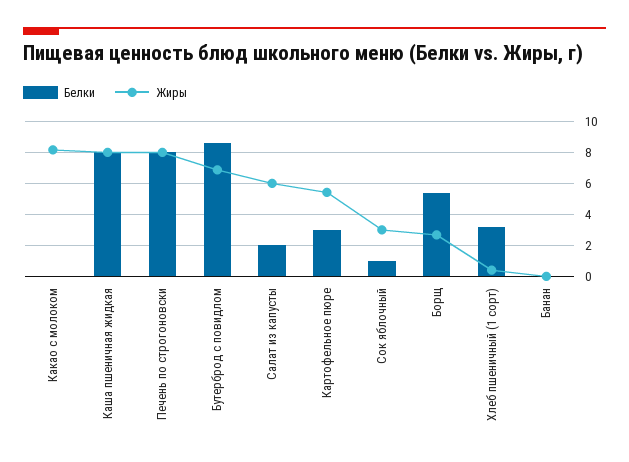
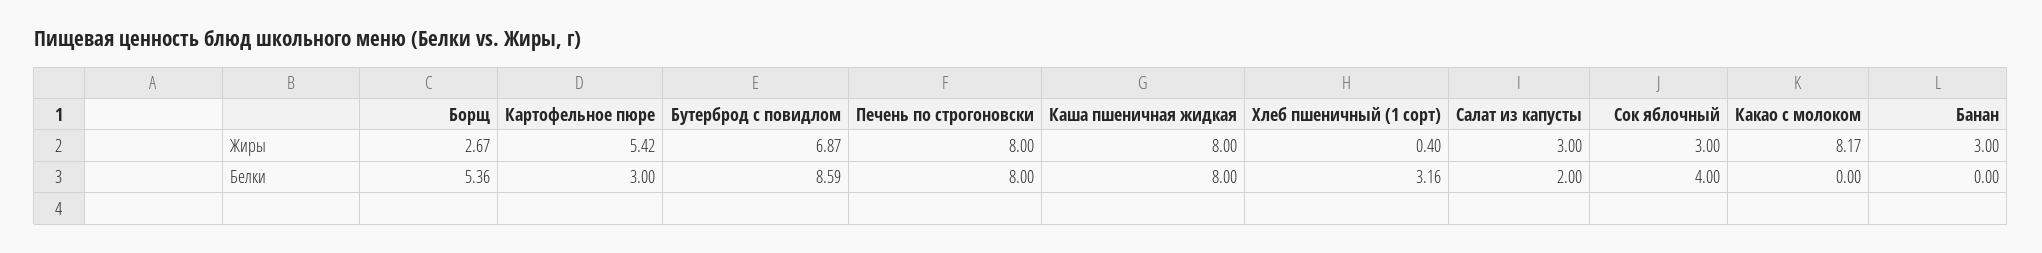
Жиры, Салат из капусты: 6 -> 3
Белки, Сок яблочный: 1 -> 4
Жиры, Банан: 0 -> 3

